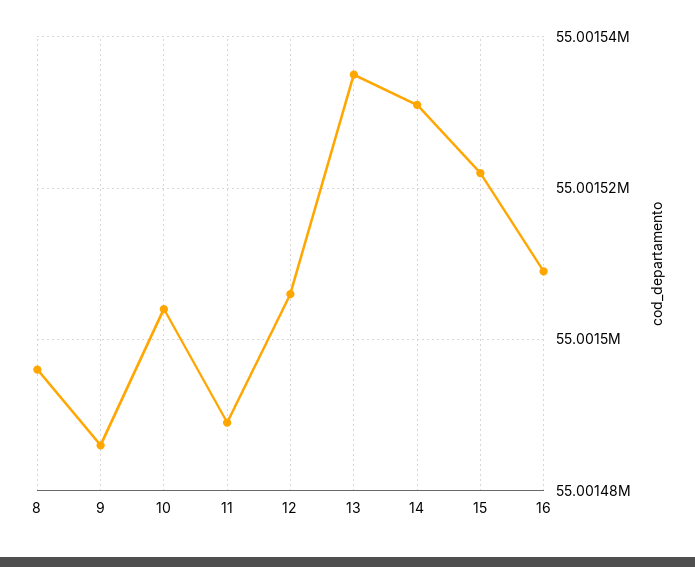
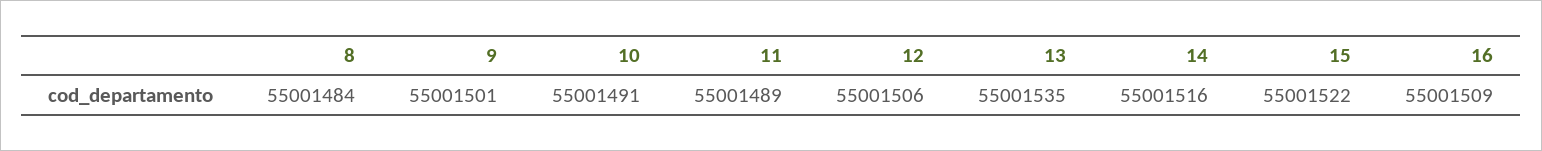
8: 55001495 -> 55001484
9: 55001485 -> 55001501
10: 55001505 -> 55001491
14: 55001530 -> 55001516

